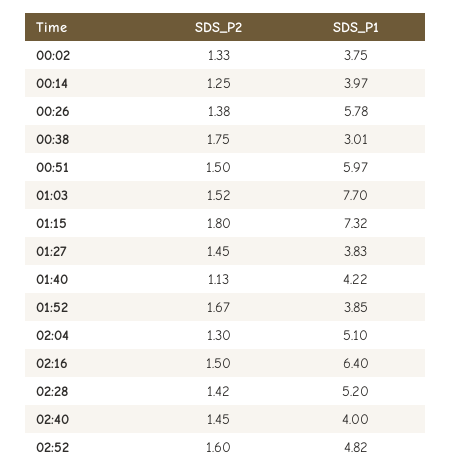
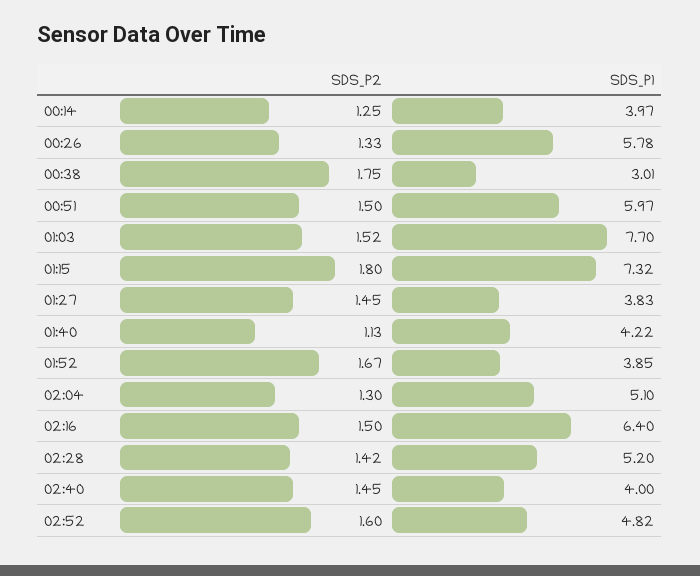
SDS_P2, 00:02: 1.33 -> none
SDS_P1, 00:02: 3.75 -> none
SDS_P2, 00:26: 1.38 -> 1.33

